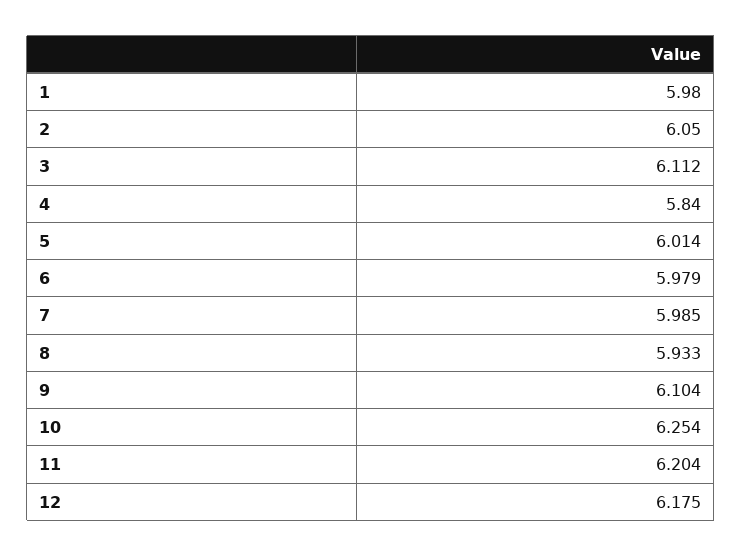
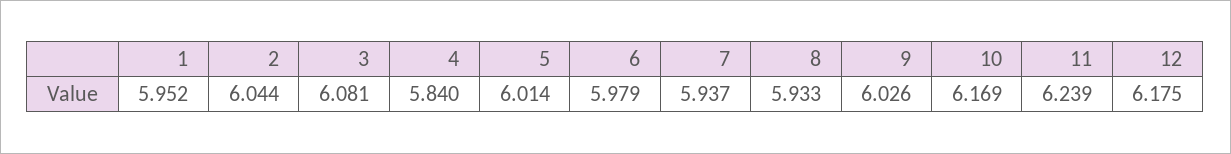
1: 5.98 -> 5.952
2: 6.05 -> 6.044
3: 6.112 -> 6.081
7: 5.985 -> 5.937
9: 6.104 -> 6.026
10: 6.254 -> 6.169
11: 6.204 -> 6.239

